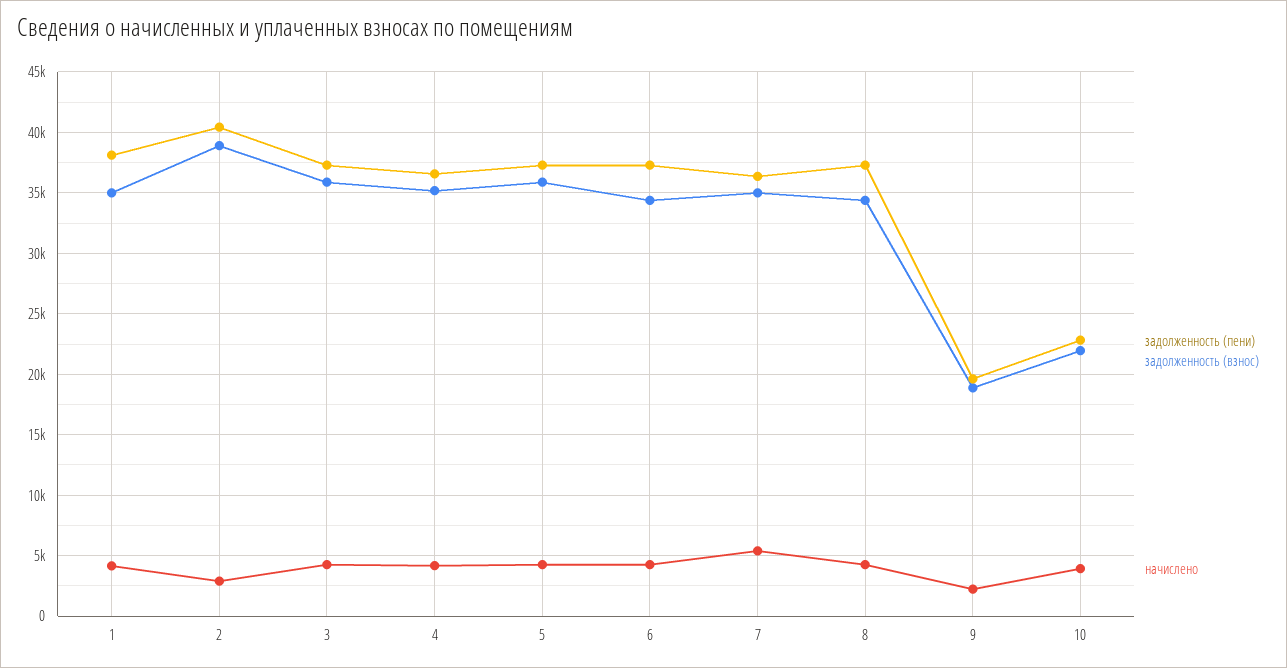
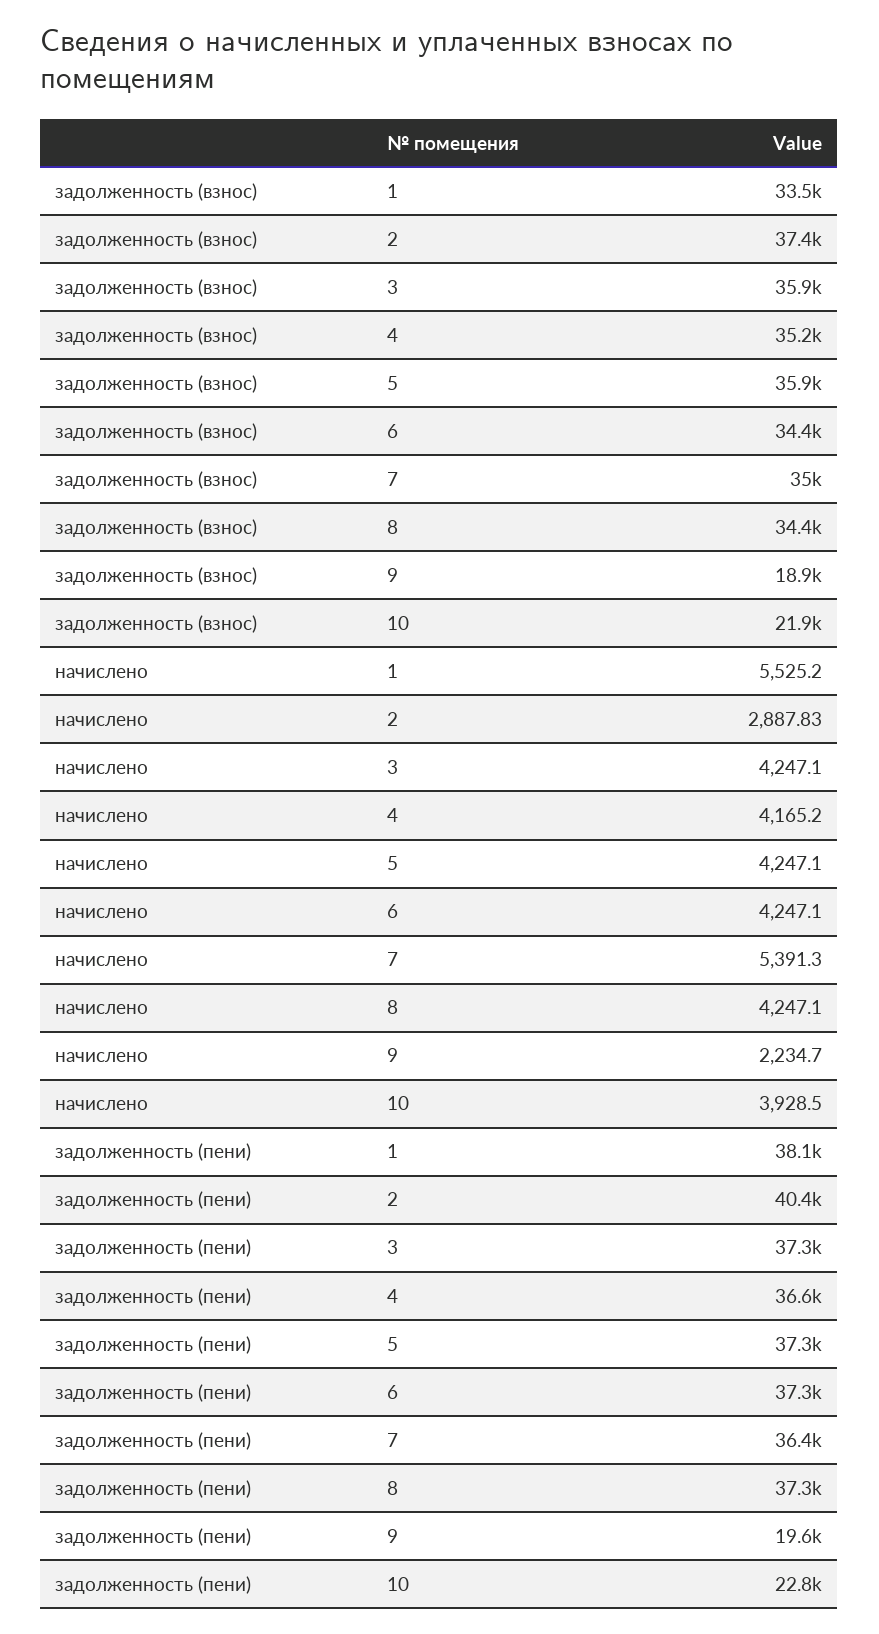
задолженность (взнос), 1: 35000 -> 33500
начислено, 1: 4000 -> 5525.2
задолженность (взнос), 2: 39000 -> 37400

